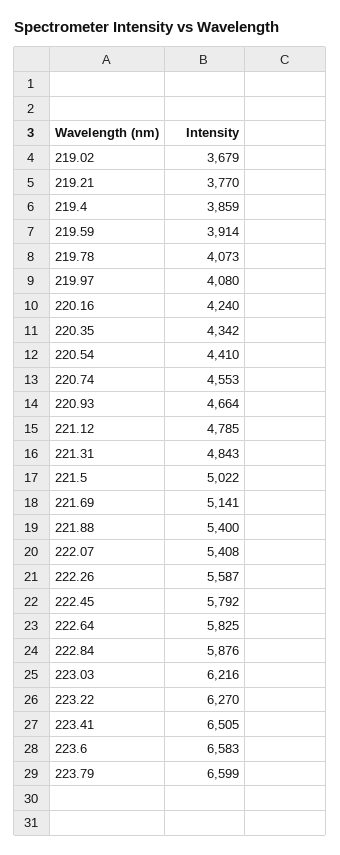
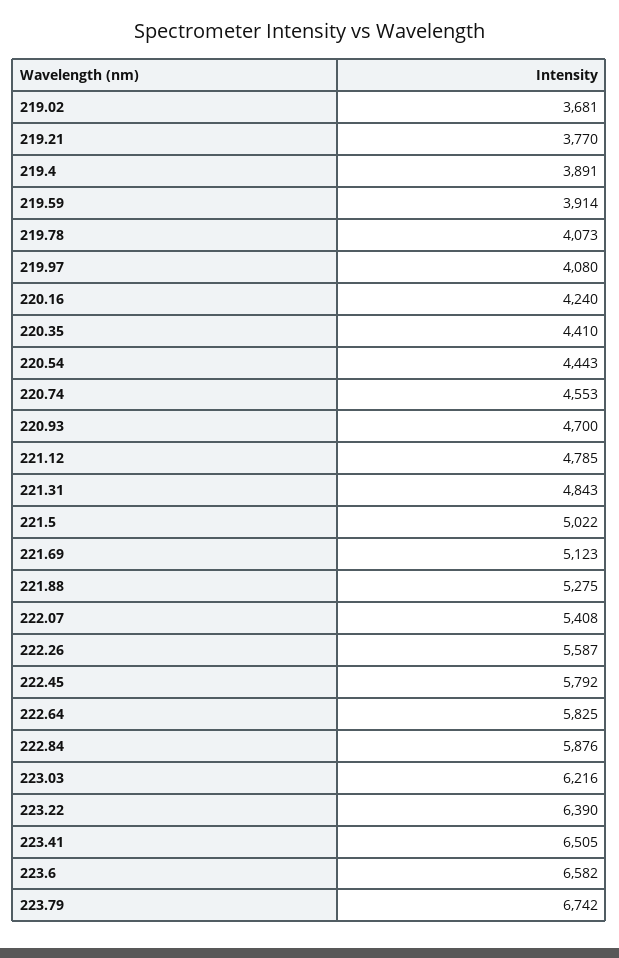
219.02: 3679 -> 3681
219.4: 3859 -> 3891
220.35: 4342 -> 4410
220.54: 4410 -> 4443
220.93: 4664 -> 4700
221.69: 5141 -> 5123
221.88: 5400 -> 5275
223.22: 6270 -> 6390
223.6: 6583 -> 6582
223.79: 6599 -> 6742

